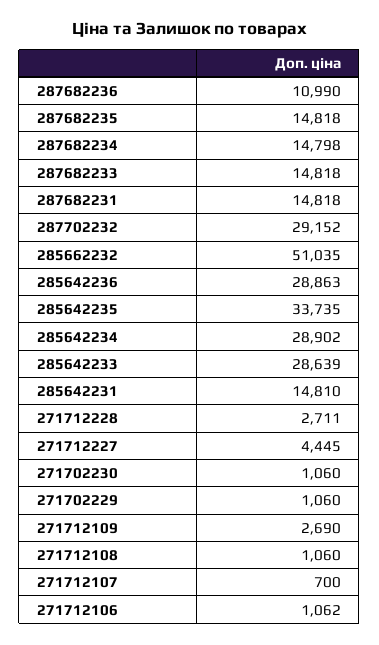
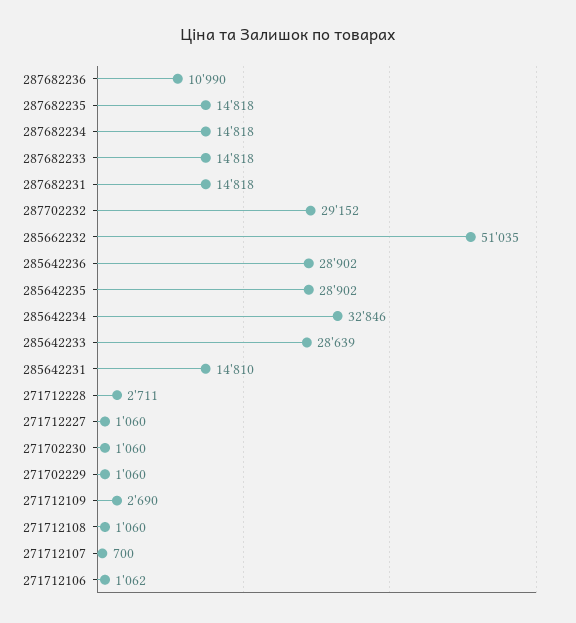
287682234: 14798 -> 14818
285642236: 28863 -> 28902
285642235: 33735 -> 28902
285642234: 28902 -> 32846
271712227: 4445 -> 1060

